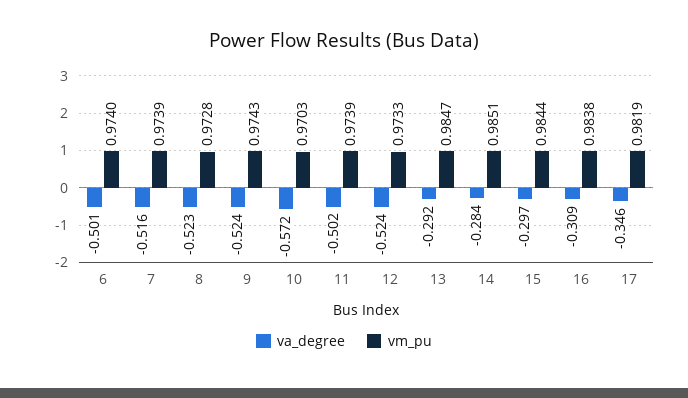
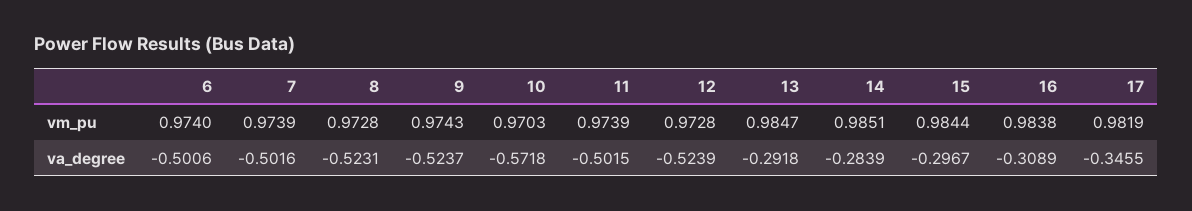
va_degree, 7: -0.516 -> -0.5016
vm_pu, 12: 0.9733 -> 0.9728

